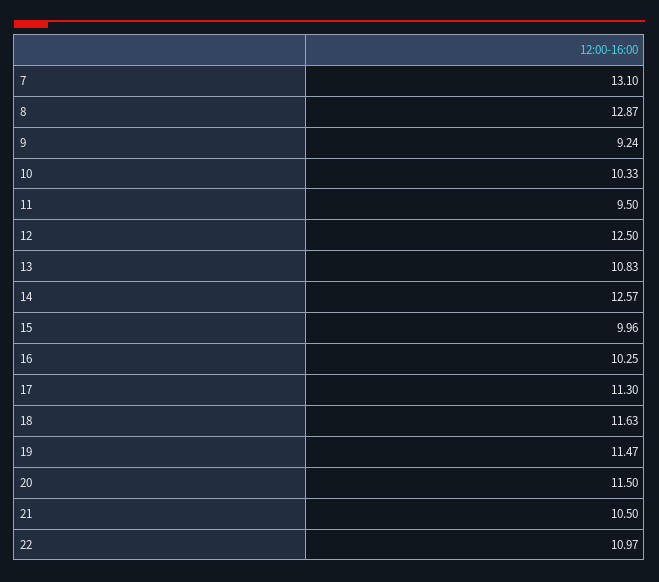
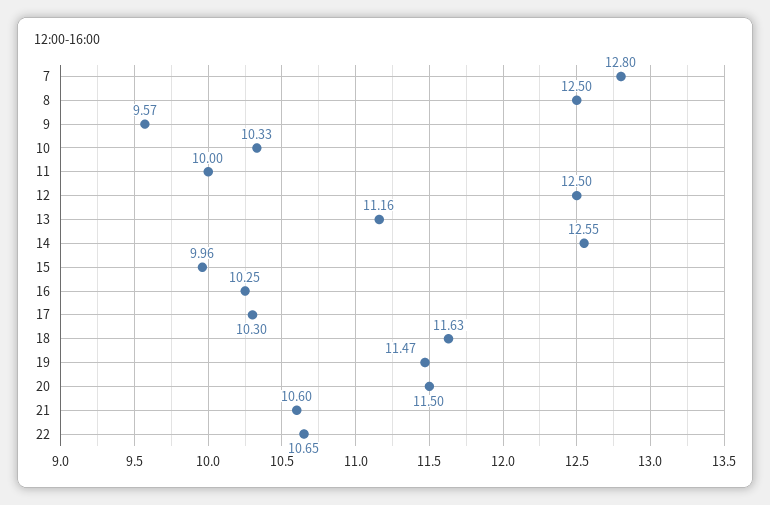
7: 13.1 -> 12.8
8: 12.87 -> 12.5
9: 9.24 -> 9.57
11: 9.5 -> 10
13: 10.83 -> 11.16
14: 12.57 -> 12.55
17: 11.3 -> 10.3
21: 10.5 -> 10.6
22: 10.97 -> 10.65

